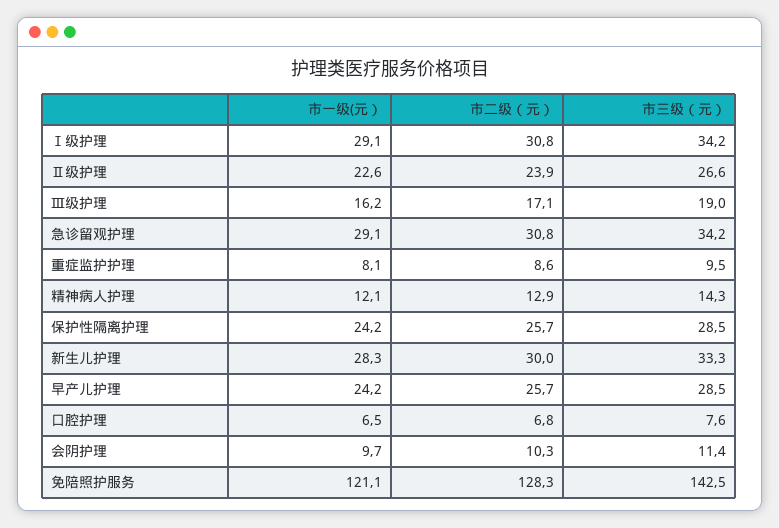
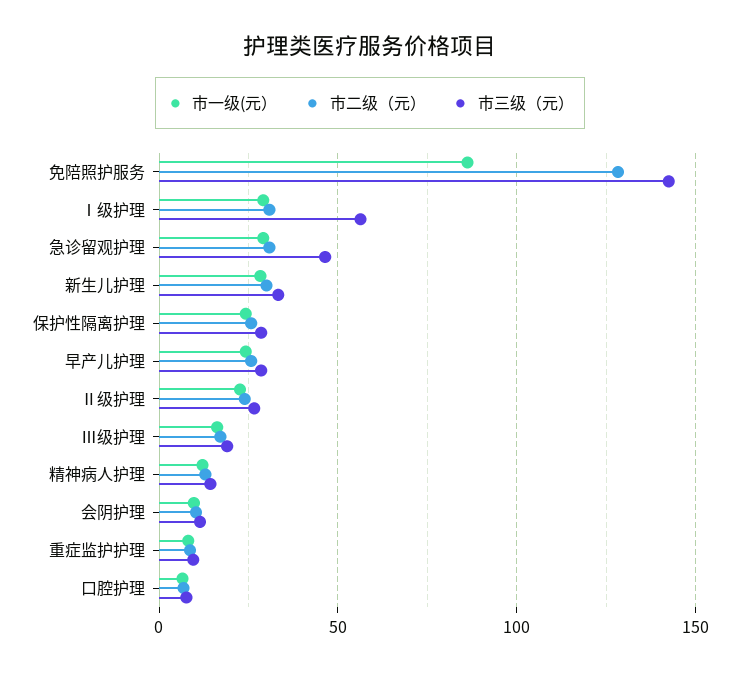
市三级（元）, Ⅰ级护理: 34.2 -> 55
市三级（元）, 急诊留观护理: 34.2 -> 45
市一级(元）, 免陪照护服务: 121.1 -> 85

